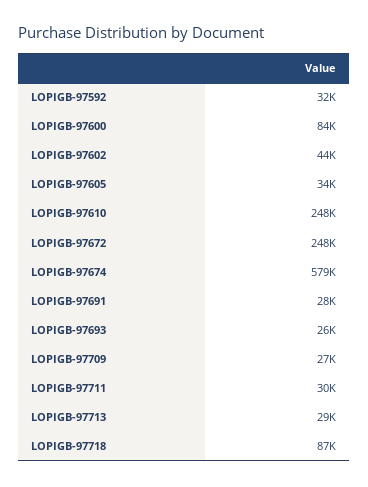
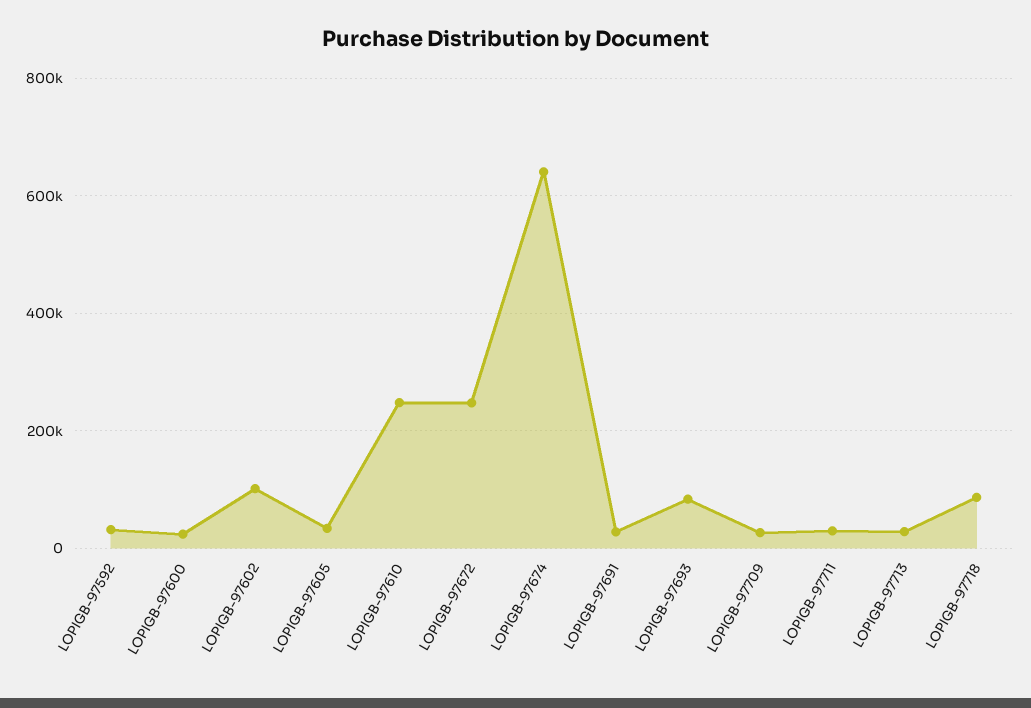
LOPIGB-97600: 84000 -> 20000
LOPIGB-97602: 44000 -> 100000
LOPIGB-97674: 579000 -> 640000
LOPIGB-97693: 26000 -> 80000

